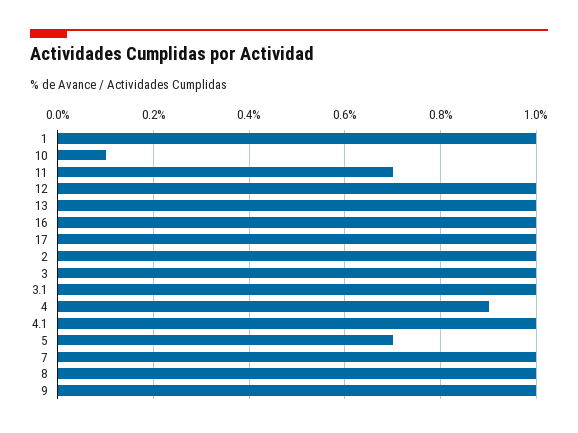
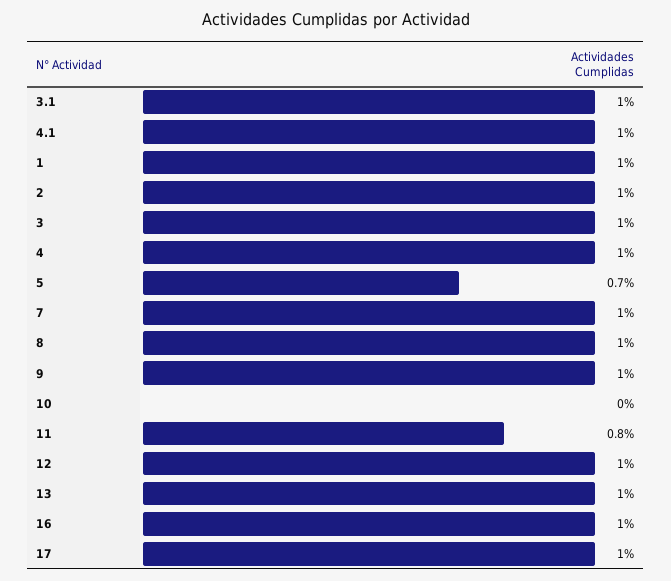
10: 0.1 -> 0
11: 0.7 -> 0.8
4: 0.9 -> 1

